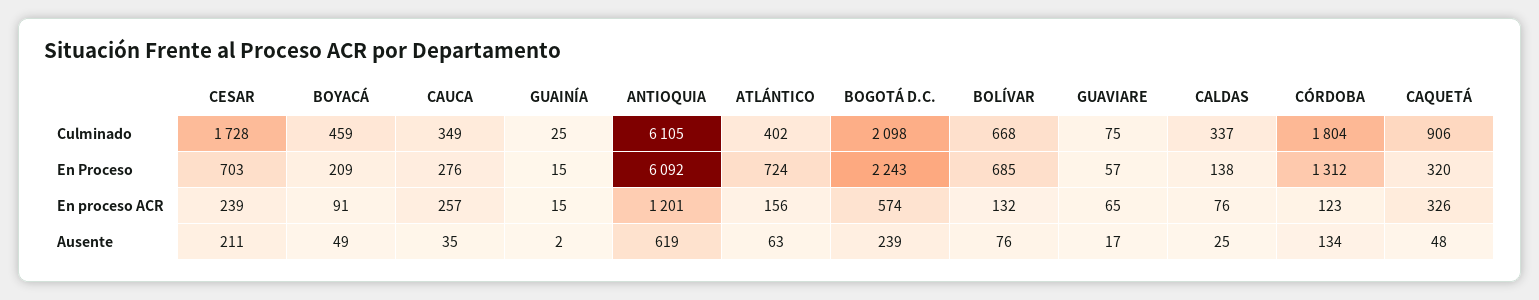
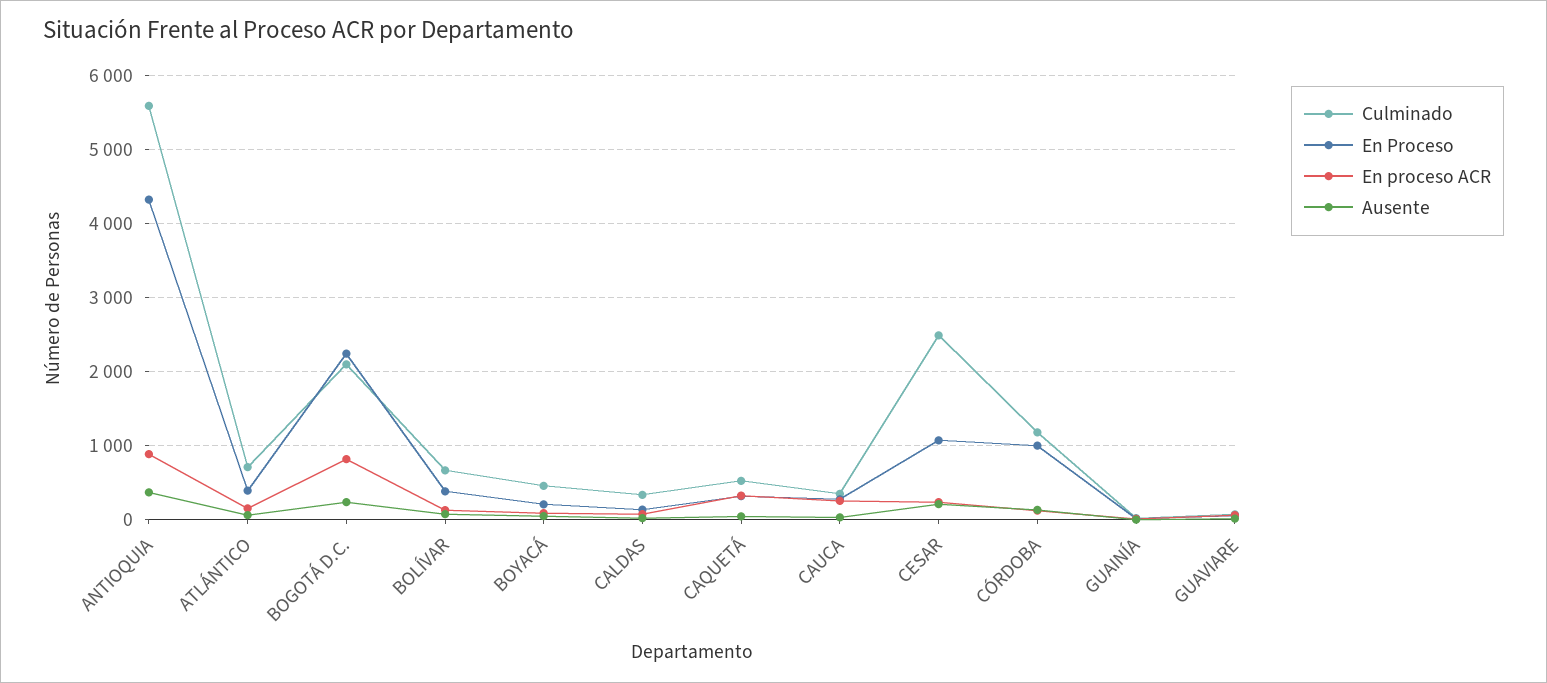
Culminado, CESAR: 1728 -> 2500
Culminado, ANTIOQUIA: 6105 -> 5600
Culminado, ATLÁNTICO: 402 -> 700
Culminado, CÓRDOBA: 1804 -> 1200
Culminado, CAQUETÁ: 906 -> 500
En Proceso, CESAR: 703 -> 1100
En Proceso, ANTIOQUIA: 6092 -> 4300
En Proceso, ATLÁNTICO: 724 -> 400
En Proceso, BOLÍVAR: 685 -> 400
En Proceso, CÓRDOBA: 1312 -> 1000
En proceso ACR, ANTIOQUIA: 1201 -> 900
En proceso ACR, BOGOTÁ D.C.: 574 -> 800
Ausente, ANTIOQUIA: 619 -> 400

